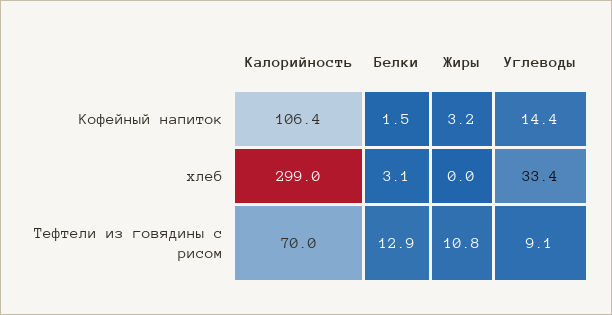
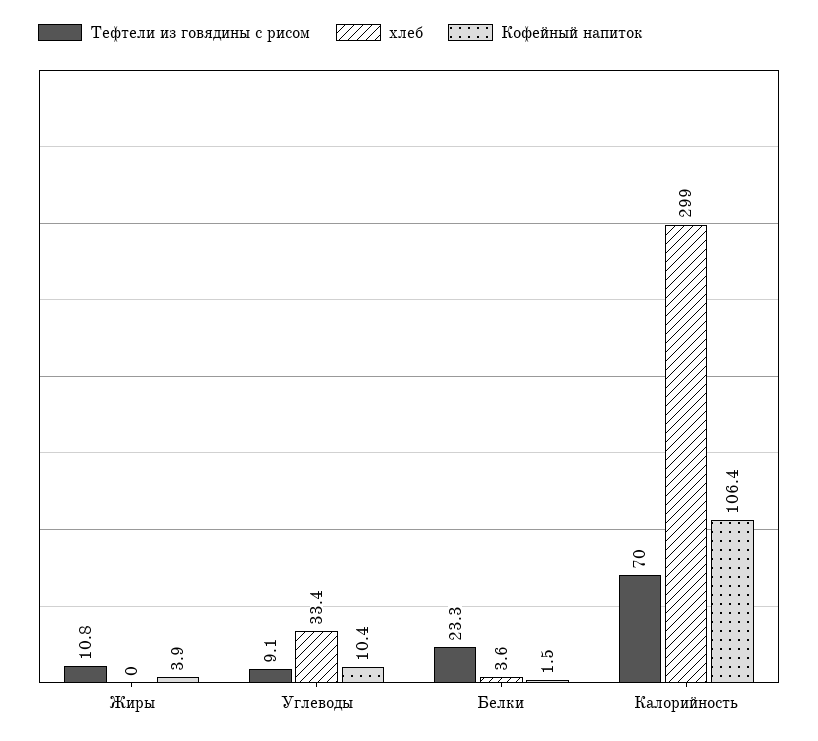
Кофейный напиток, Жиры: 3.2 -> 3.9
Кофейный напиток, Углеводы: 14.4 -> 10.4
хлеб, Белки: 3.1 -> 3.6
Тефтели из говядины с рисом, Белки: 12.9 -> 23.3

